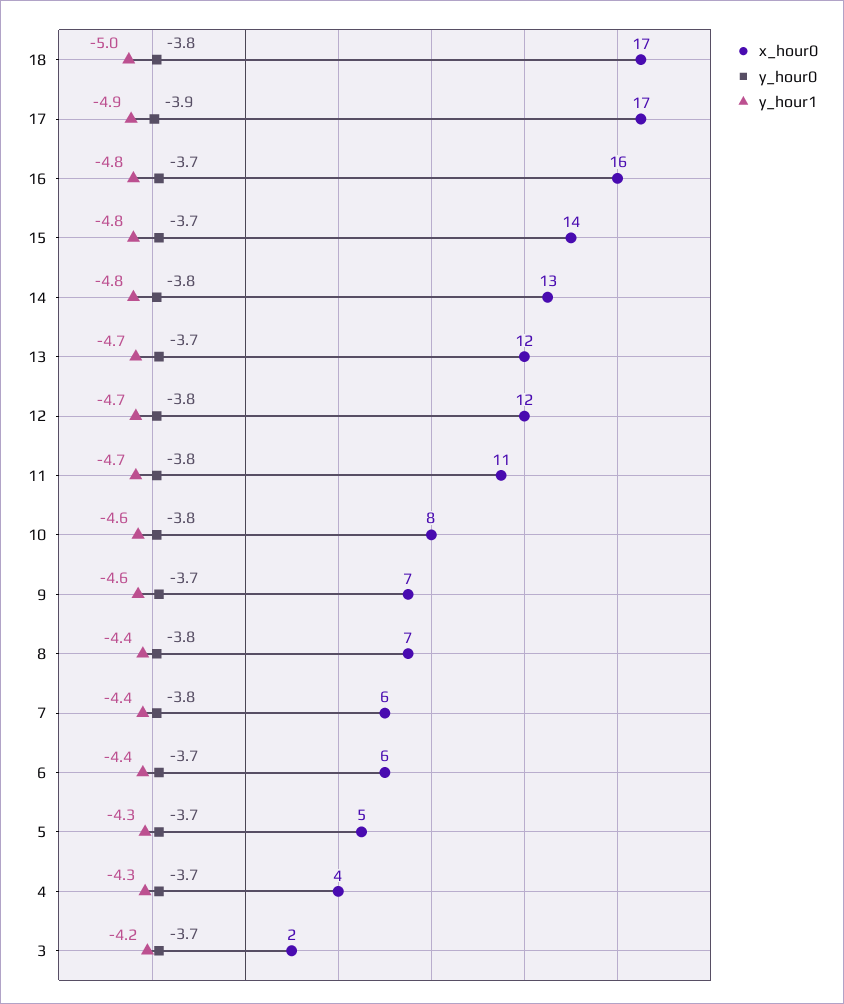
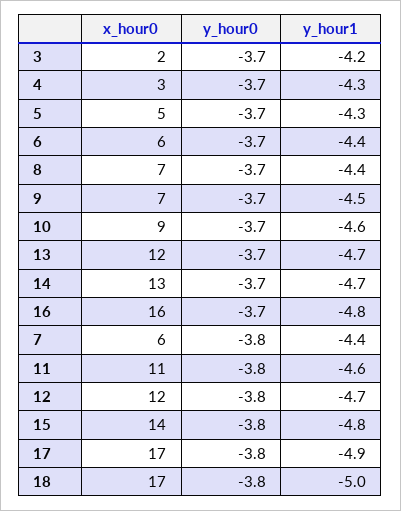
y_hour0, 17: -3.9 -> -3.8
y_hour0, 15: -3.7 -> -3.8
y_hour0, 14: -3.8 -> -3.7
y_hour1, 14: -4.8 -> -4.7
y_hour1, 11: -4.7 -> -4.6
x_hour0, 10: 8 -> 9
y_hour0, 10: -3.8 -> -3.7
y_hour1, 9: -4.6 -> -4.5
y_hour0, 8: -3.8 -> -3.7
x_hour0, 4: 4 -> 3

